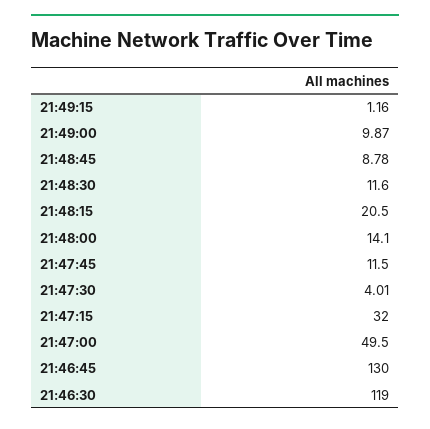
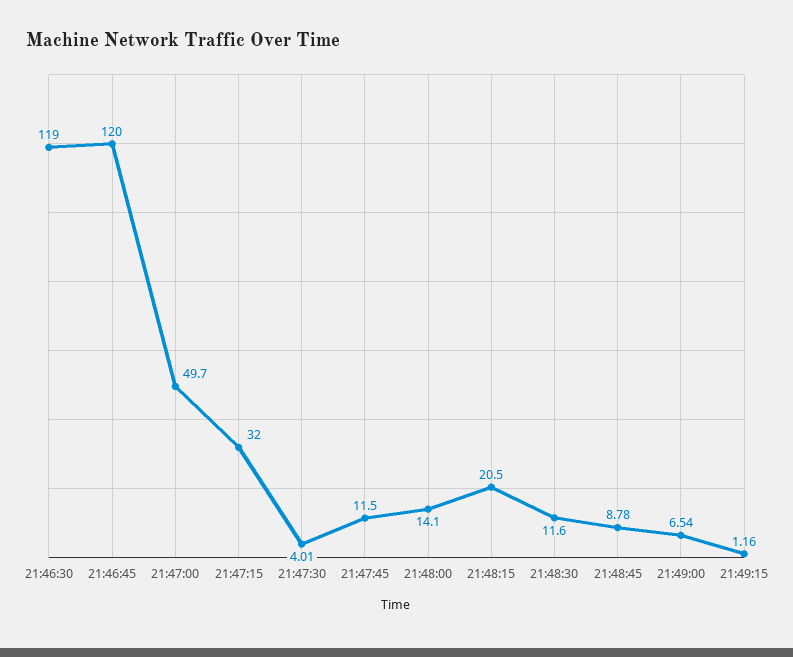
21:49:00: 9.87 -> 6.54
21:47:00: 49.5 -> 49.7
21:46:45: 130 -> 120

